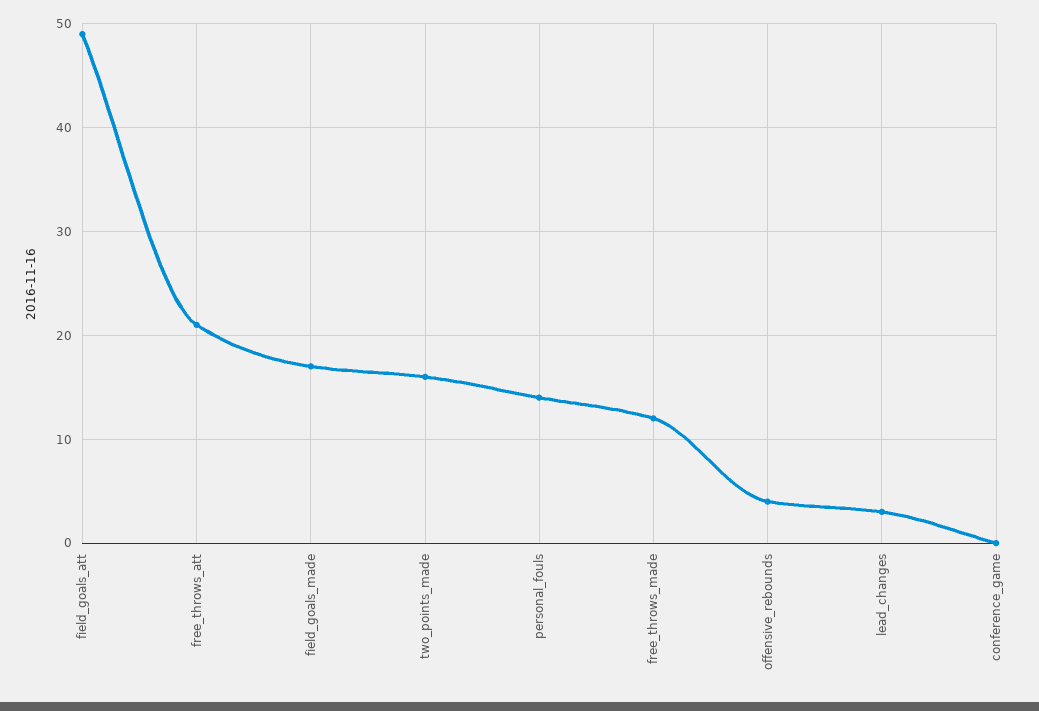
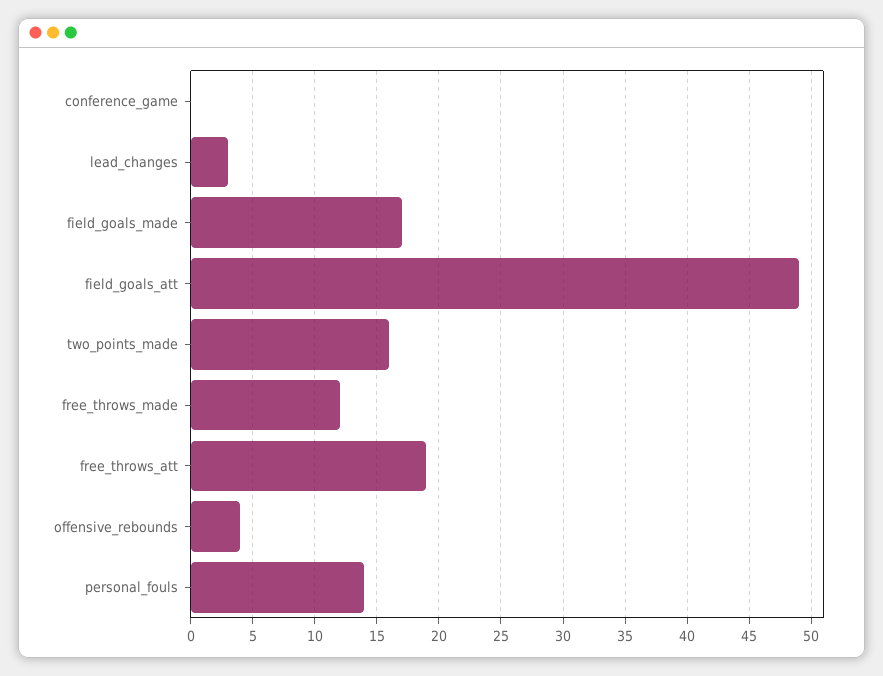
free_throws_att: 21 -> 19

